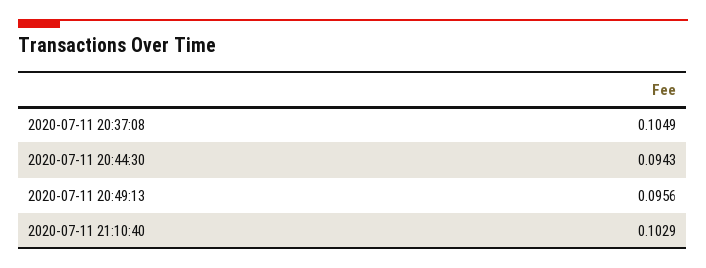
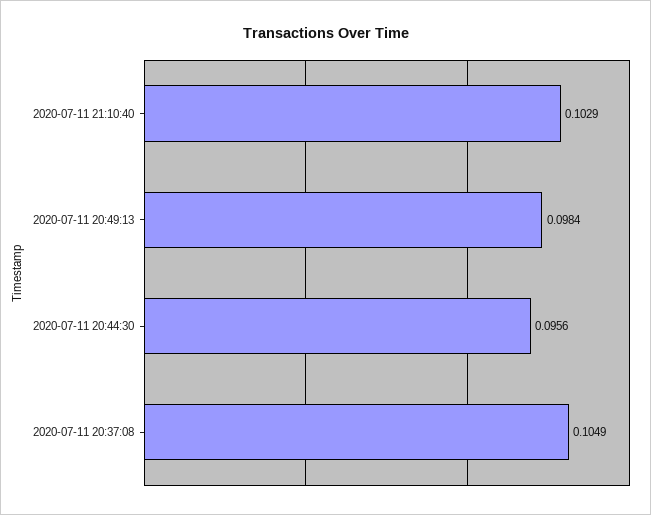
2020-07-11 20:44:30: 0.0943 -> 0.0956
2020-07-11 20:49:13: 0.0956 -> 0.0984

